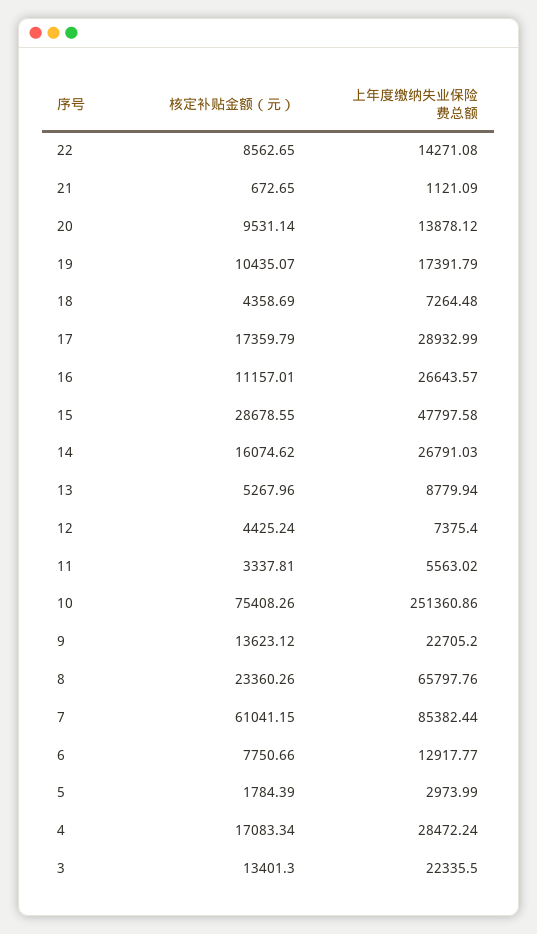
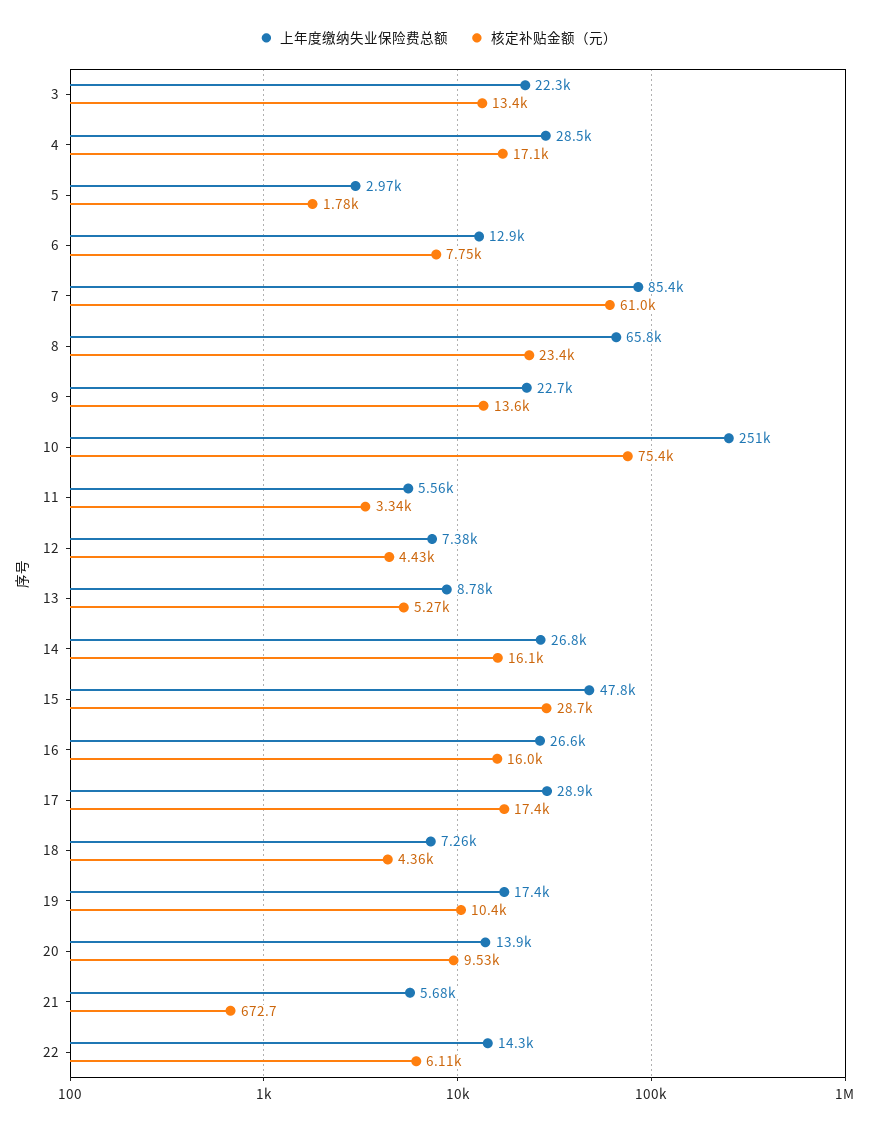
核定补贴金额（元）, 22: 8562.65 -> 6110
上年度缴纳失业保险费总额, 21: 1121.09 -> 5680
核定补贴金额（元）, 16: 11157.01 -> 16000

